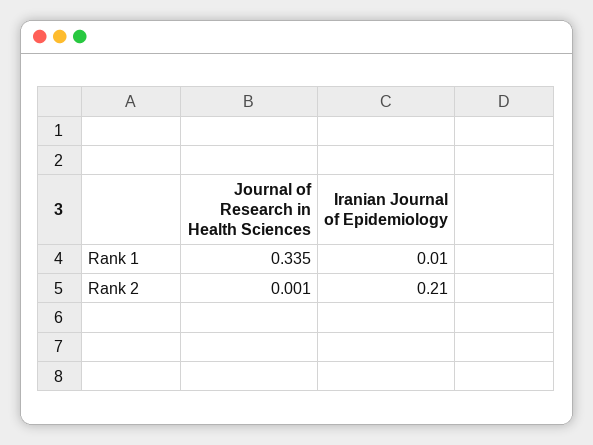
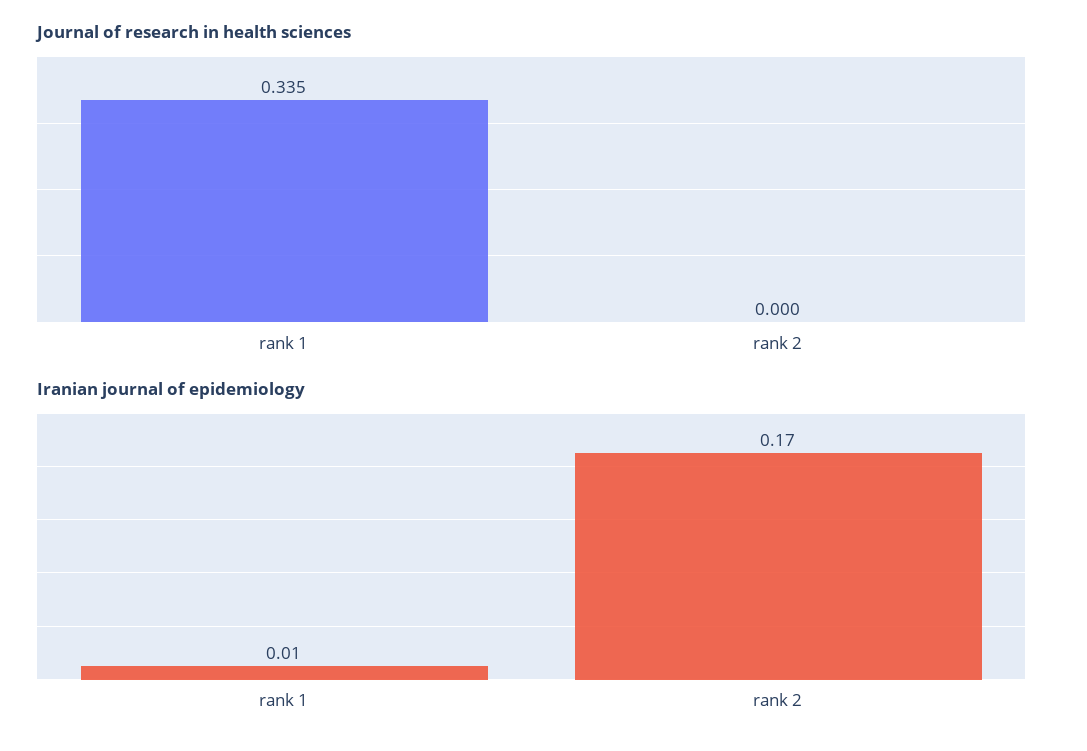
Journal of Research in Health Sciences, Rank 2: 0.001 -> 0
Iranian Journal of Epidemiology, Rank 2: 0.21 -> 0.17

